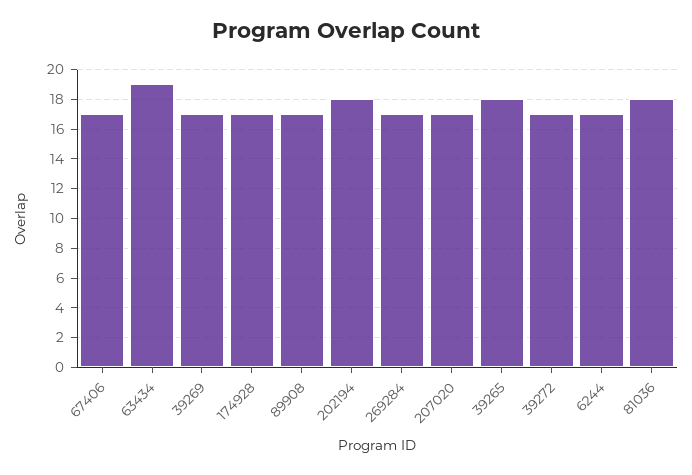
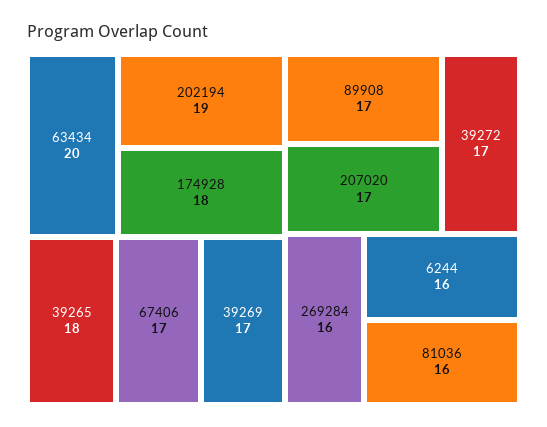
63434: 19 -> 20
174928: 17 -> 18
202194: 18 -> 19
269284: 17 -> 16
6244: 17 -> 16
81036: 18 -> 16

